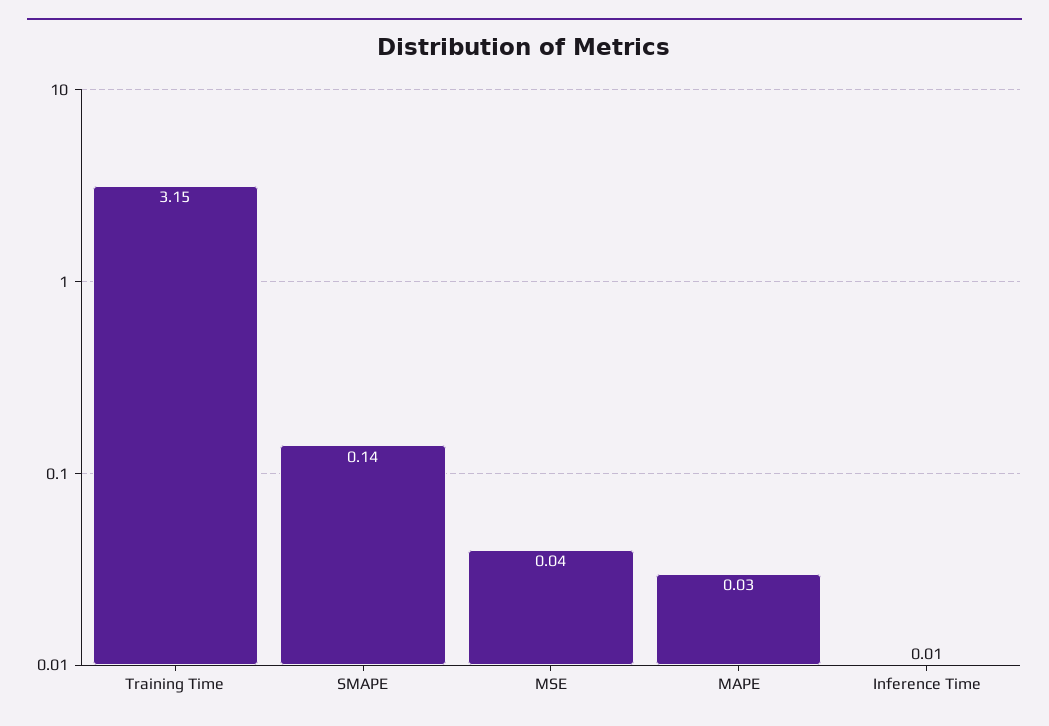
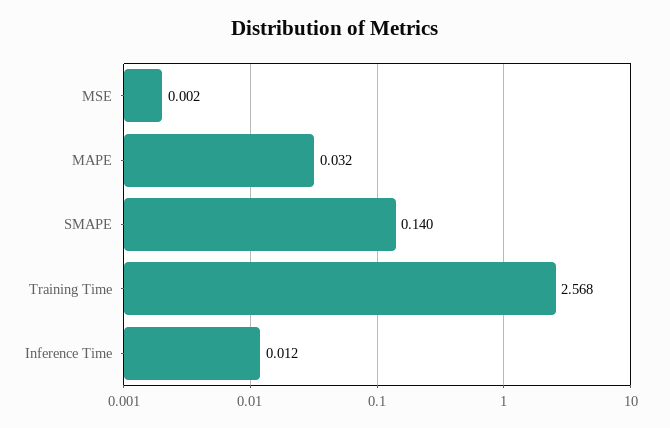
Training Time: 3.15 -> 2.568
MSE: 0.04 -> 0.002

